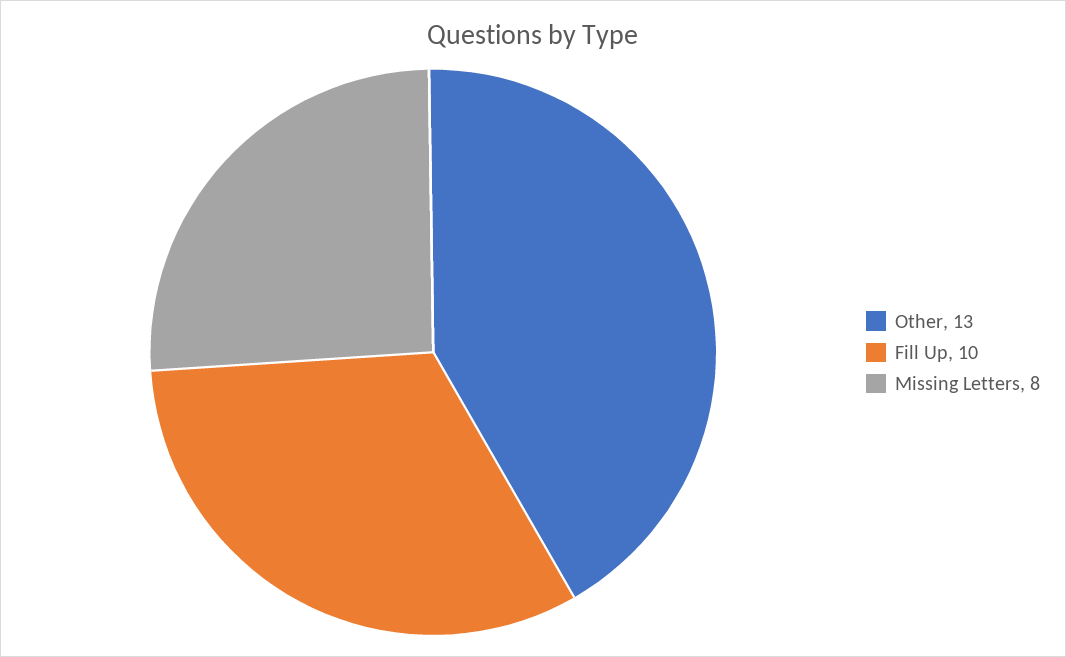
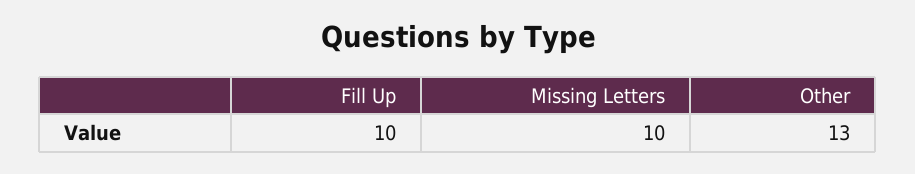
Missing Letters: 8 -> 10

